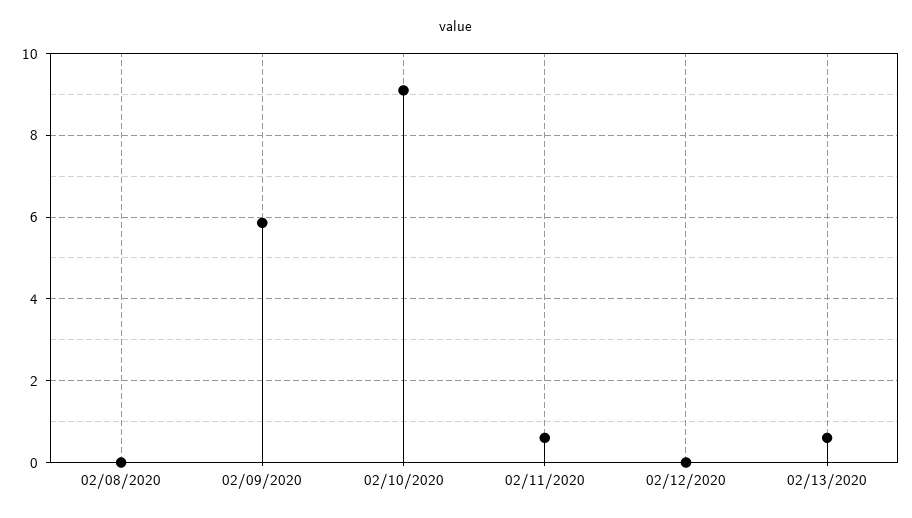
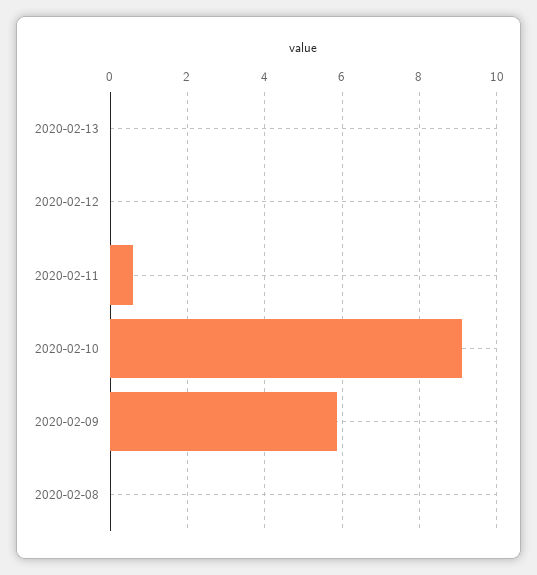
02/13/2020: 0.6 -> 0

